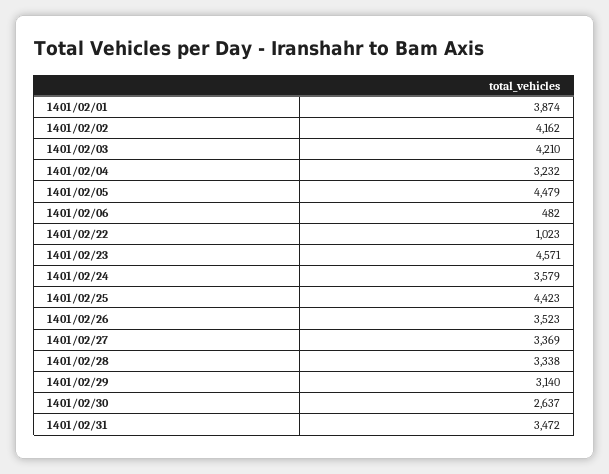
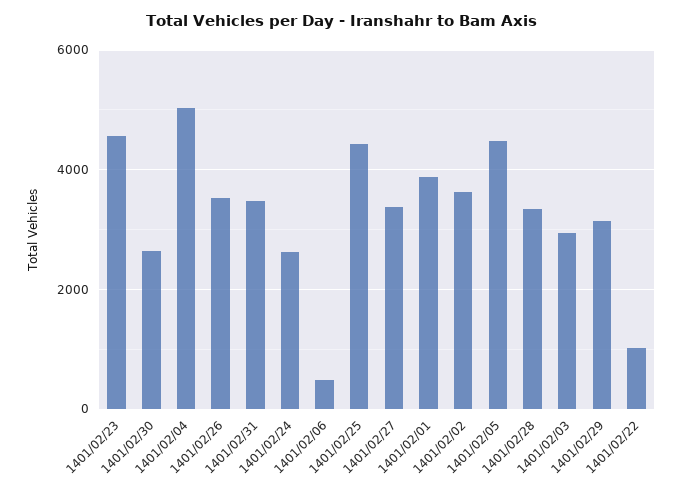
1401/02/02: 4162 -> 3600
1401/02/03: 4210 -> 3000
1401/02/04: 3232 -> 5000
1401/02/24: 3579 -> 2600

